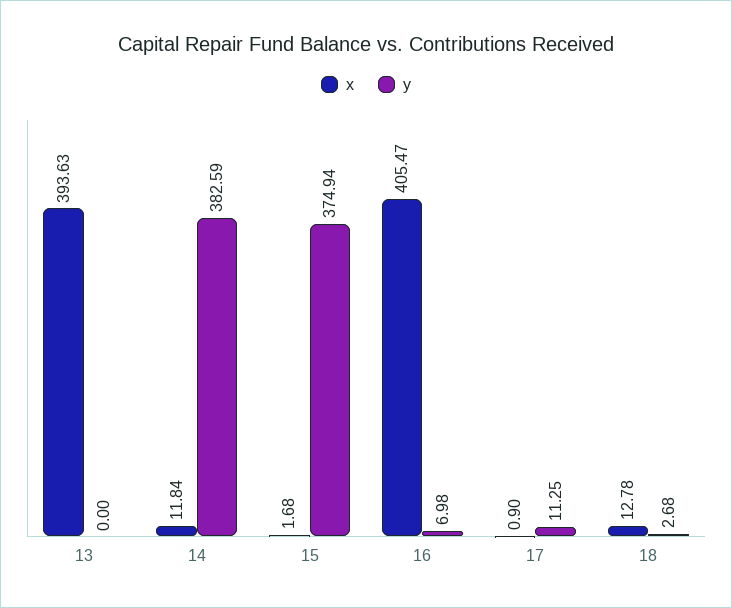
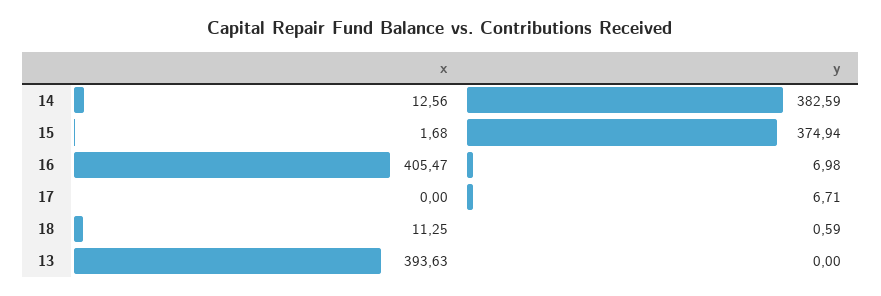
x, 14: 11.84 -> 12.56
x, 17: 0.9 -> 0
y, 17: 11.25 -> 6.71
x, 18: 12.78 -> 11.25
y, 18: 2.68 -> 0.59

